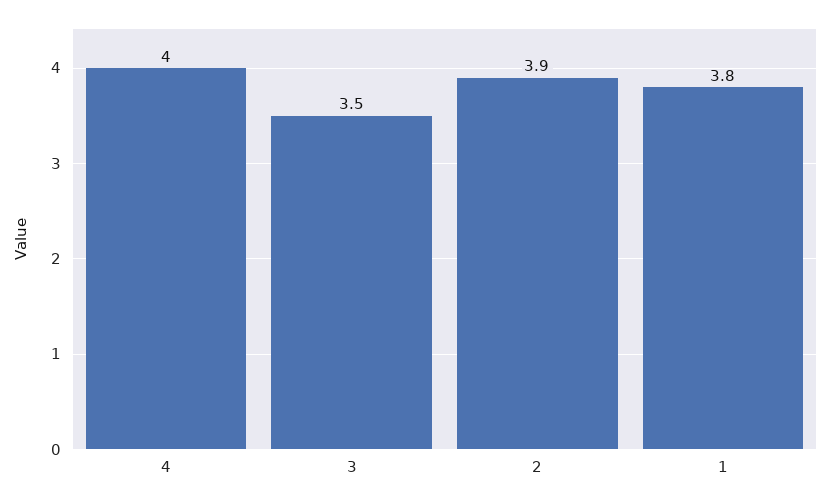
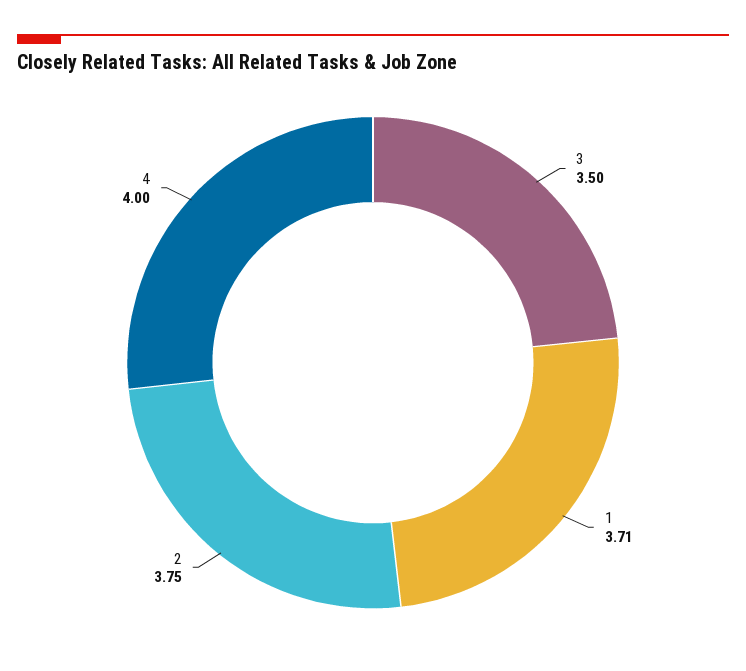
2: 3.9 -> 3.75
1: 3.8 -> 3.71

